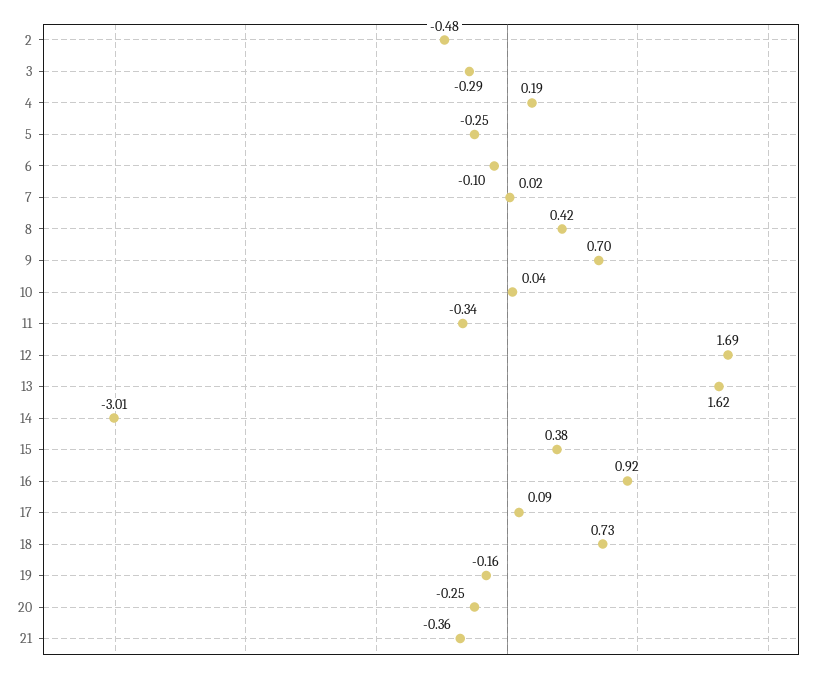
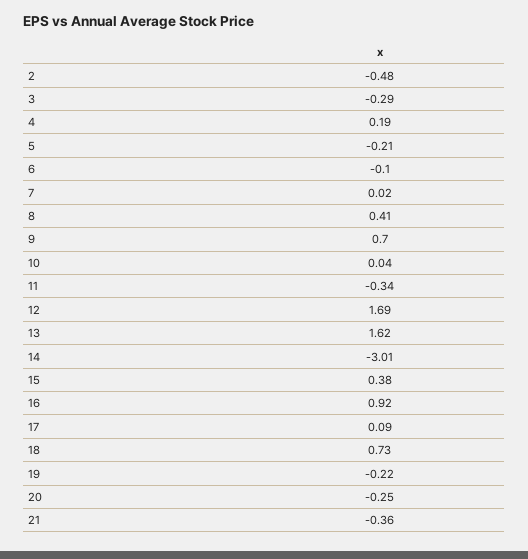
5: -0.25 -> -0.21
8: 0.42 -> 0.41
19: -0.16 -> -0.22

